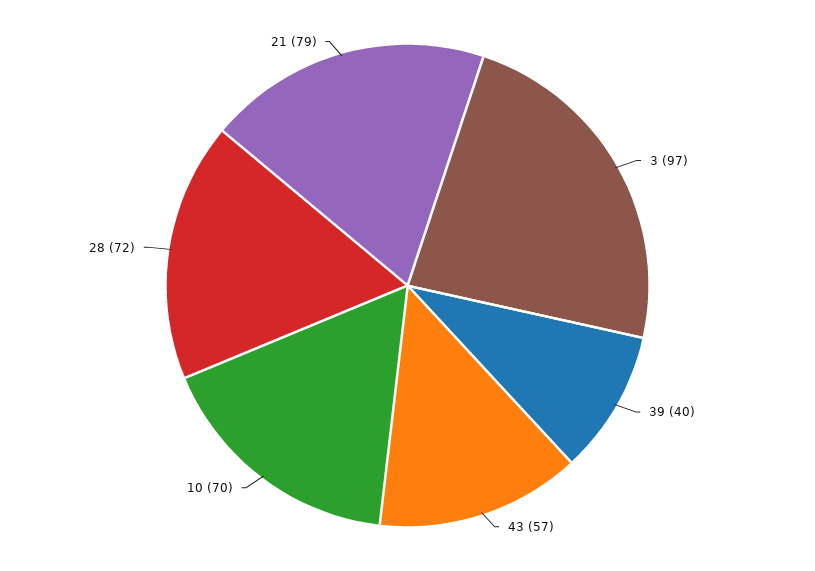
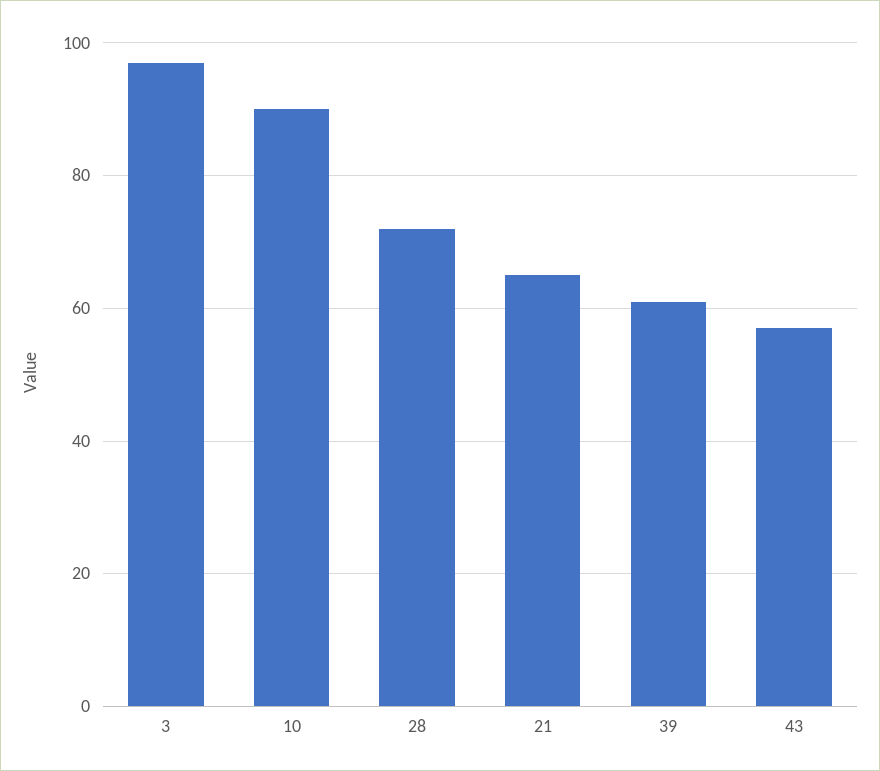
39: 40 -> 60
10: 70 -> 90
21: 79 -> 65

